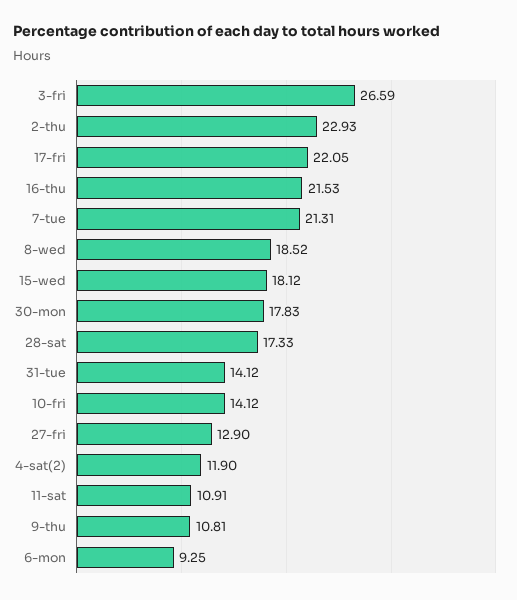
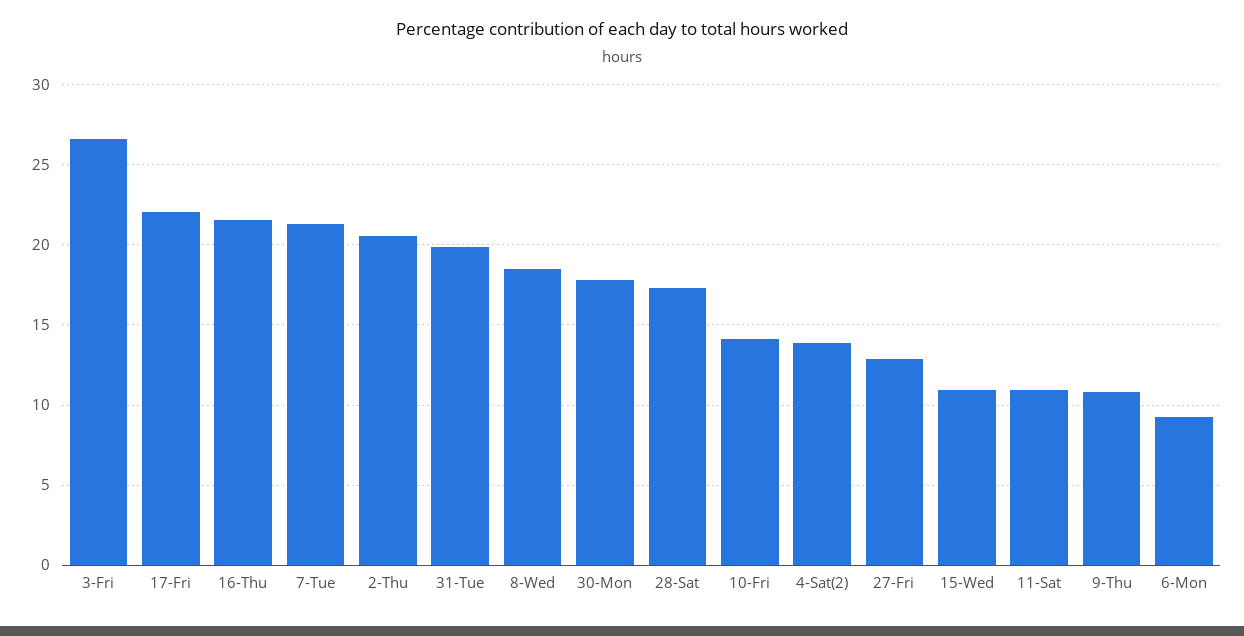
2-thu: 22.93 -> 20.5
15-wed: 18.12 -> 11
31-tue: 14.12 -> 20
4-sat(2): 11.9 -> 14

